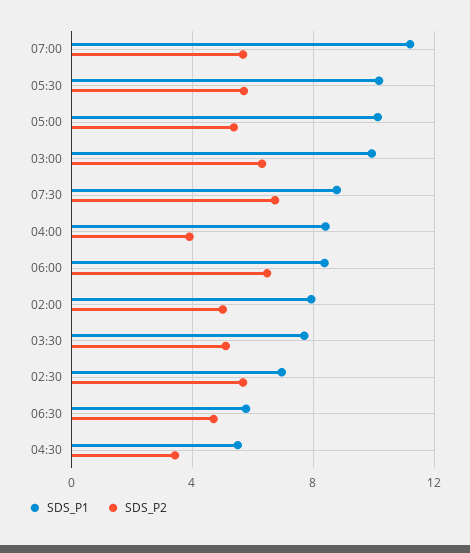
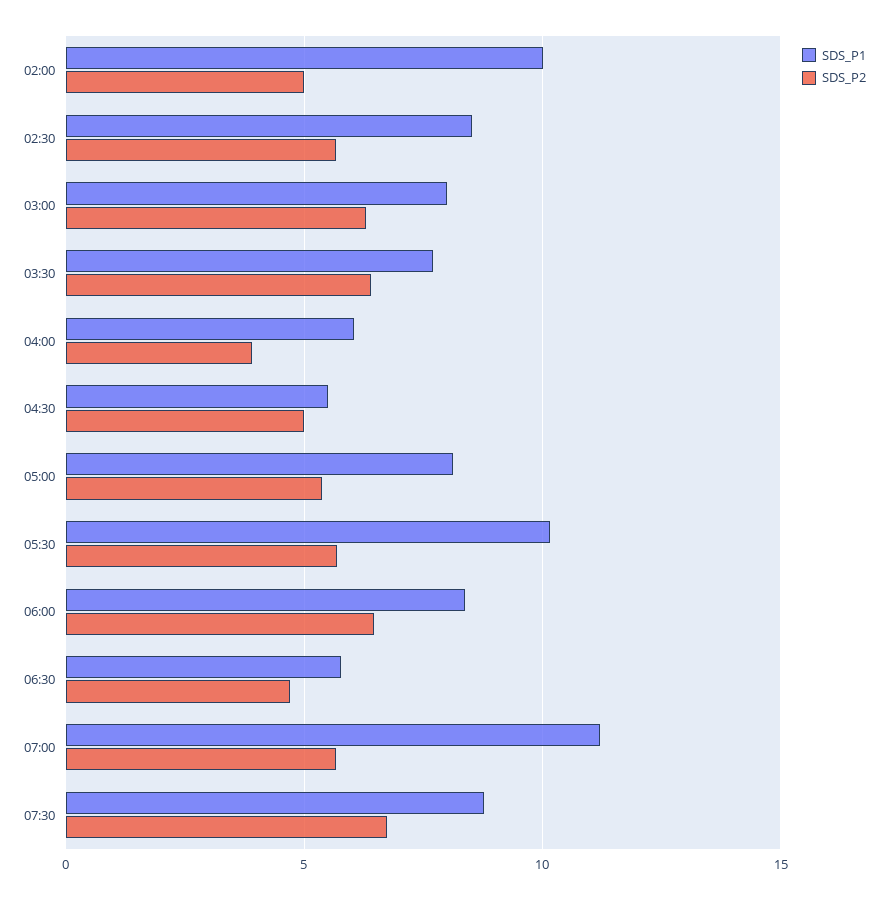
SDS_P1, 05:00: 10 -> 8
SDS_P1, 03:00: 10 -> 8
SDS_P1, 04:00: 8.5 -> 6
SDS_P1, 02:00: 8 -> 10
SDS_P2, 03:30: 5 -> 6.5
SDS_P1, 02:30: 7 -> 8.5
SDS_P2, 04:30: 3.5 -> 5

